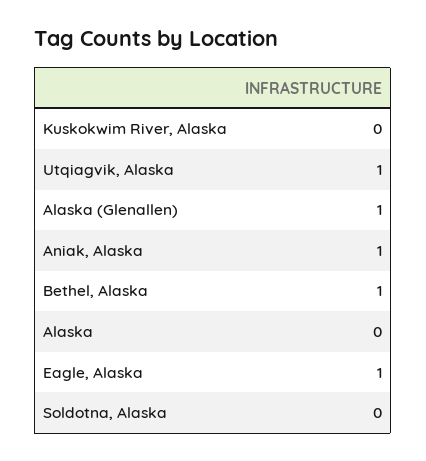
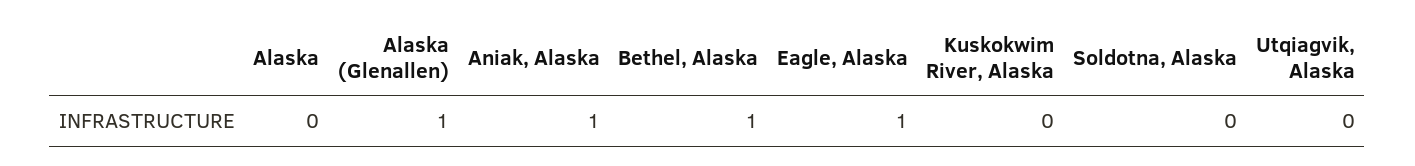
Utqiagvik, Alaska: 1 -> 0

